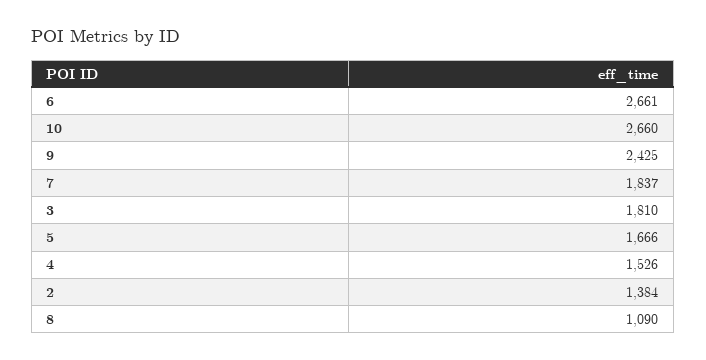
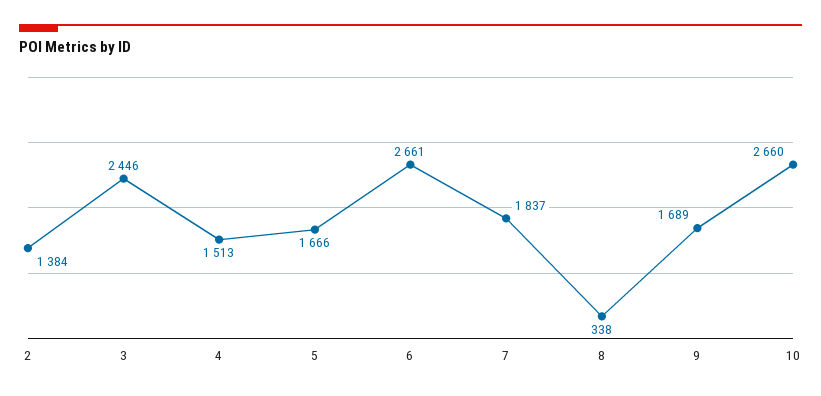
9: 2425 -> 1689
3: 1810 -> 2446
4: 1526 -> 1513
8: 1090 -> 338

